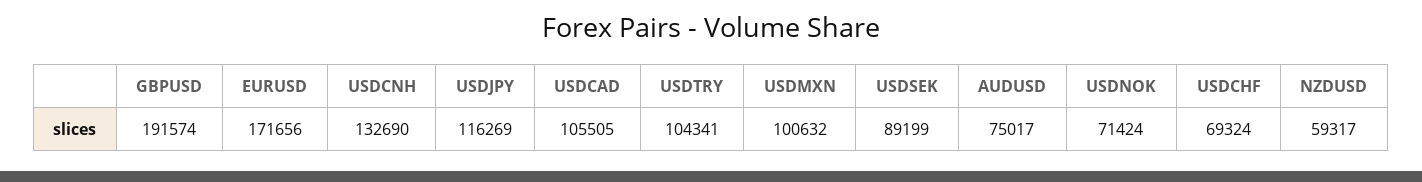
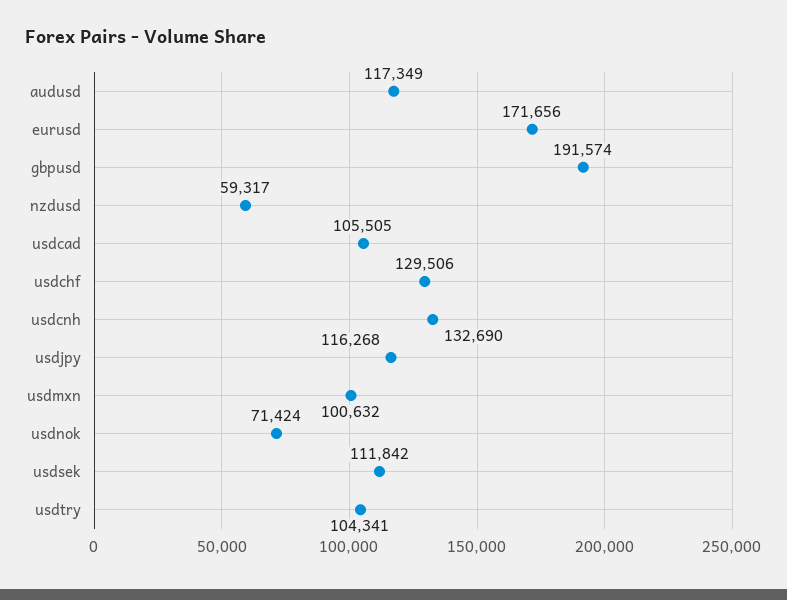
USDJPY: 116269 -> 116268
USDSEK: 89199 -> 111842
AUDUSD: 75017 -> 117349
USDCHF: 69324 -> 129506

